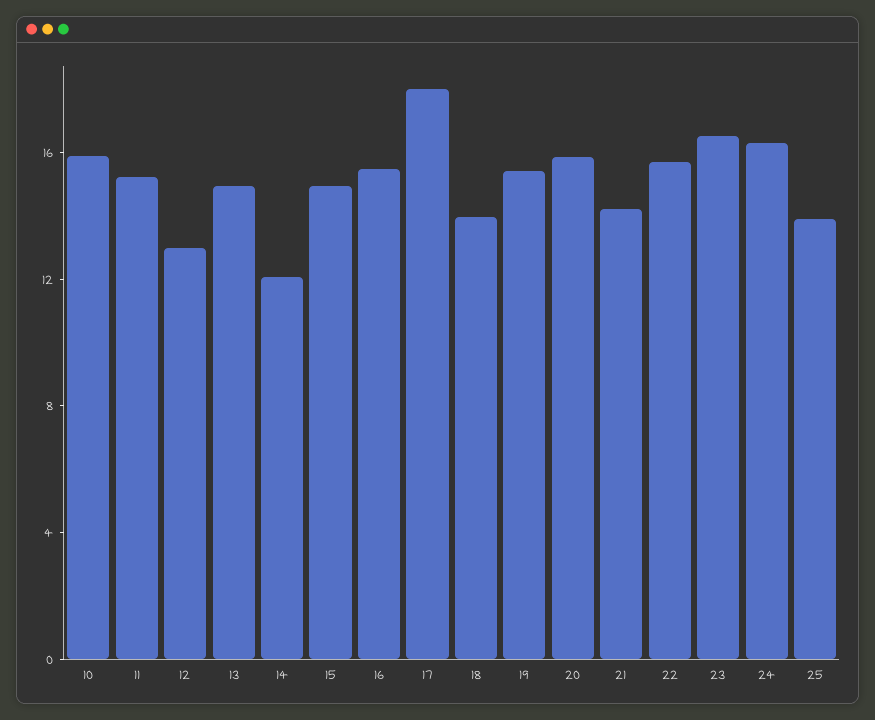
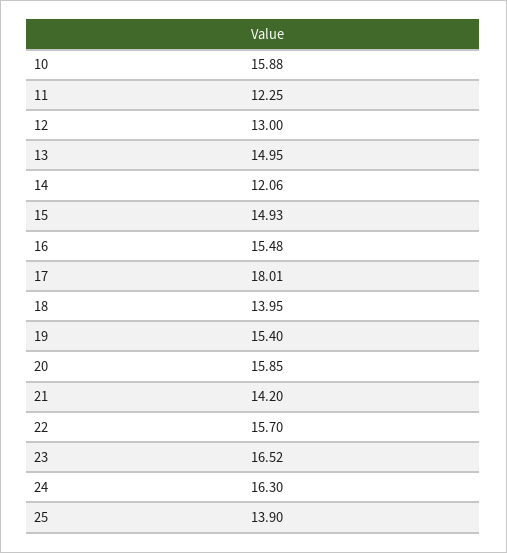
11: 15 -> 12.25

